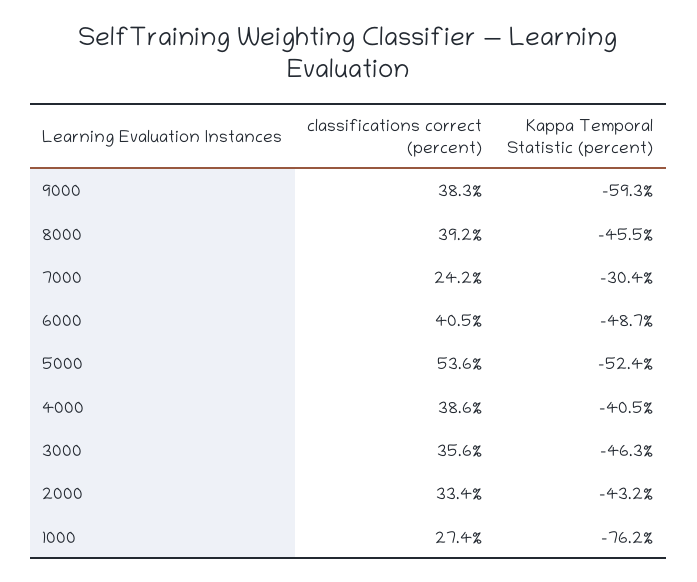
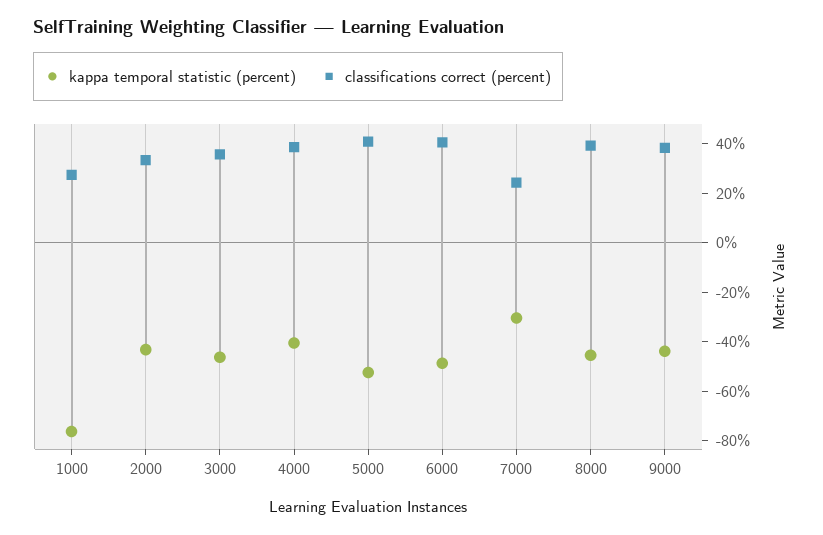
Kappa Temporal Statistic (percent), 9000: -59.3 -> -45
classifications correct (percent), 5000: 53.6 -> 40

